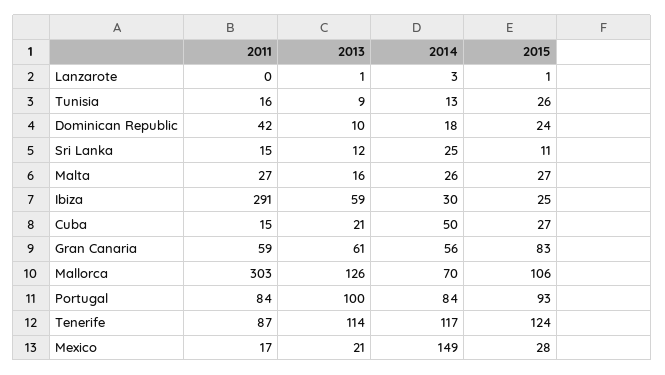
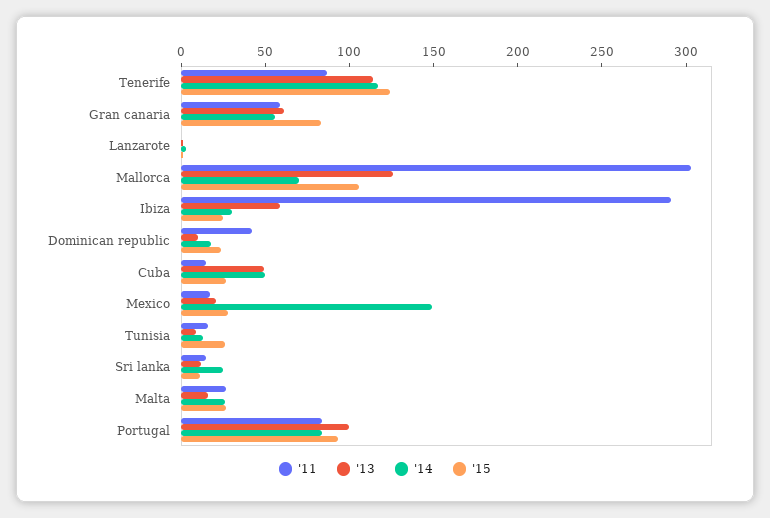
2013, Cuba: 21 -> 50

